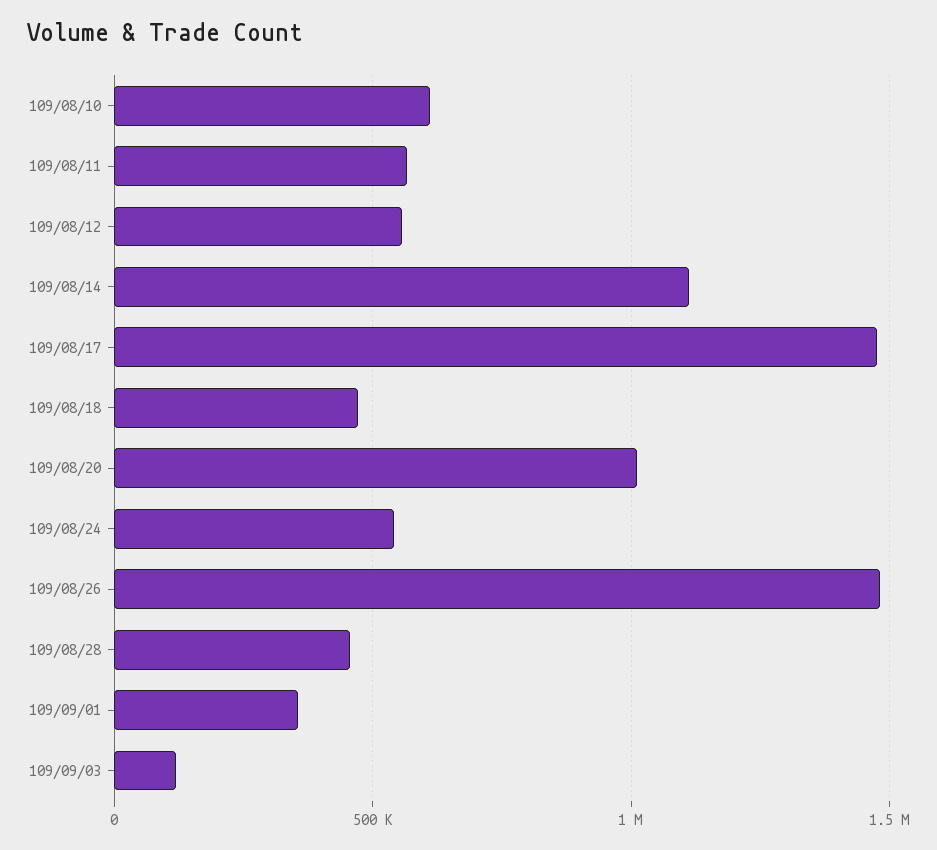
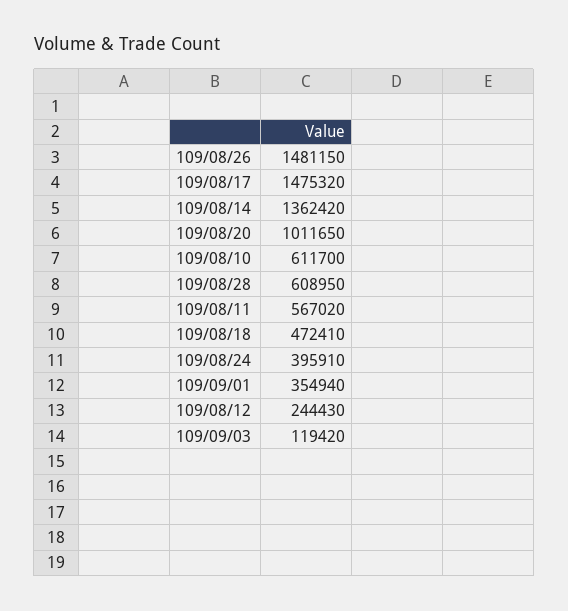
109/08/12: 550000 -> 244430
109/08/14: 1100000 -> 1362420
109/08/24: 550000 -> 395910
109/08/28: 450000 -> 608950

